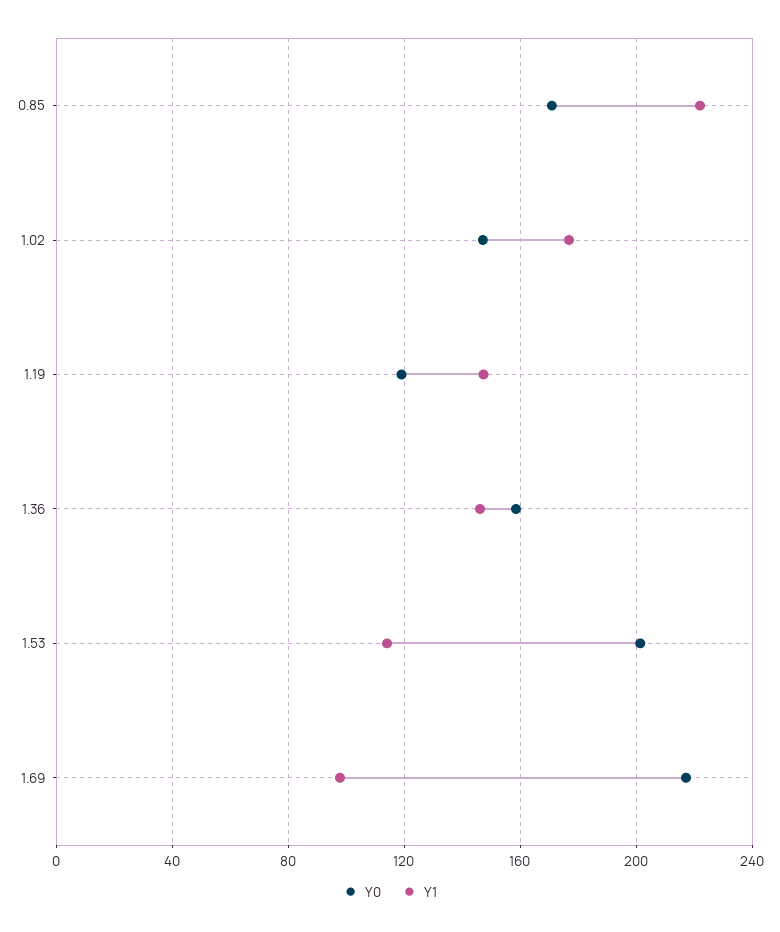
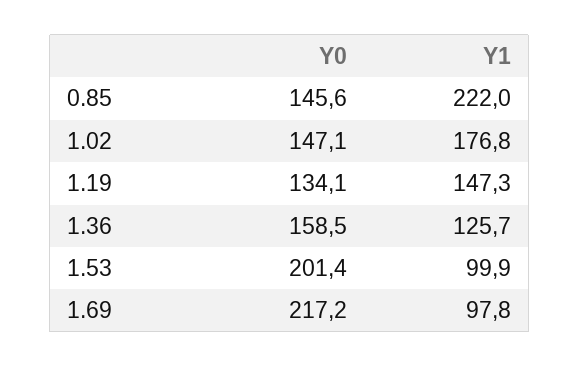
Y0, 0.85: 170 -> 145.6
Y0, 1.19: 120 -> 134.1
Y1, 1.36: 145 -> 125.7
Y1, 1.53: 115 -> 99.9

